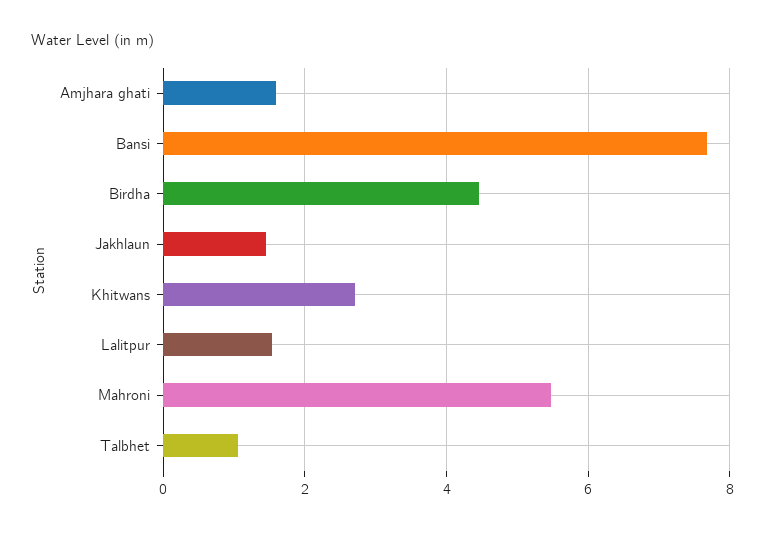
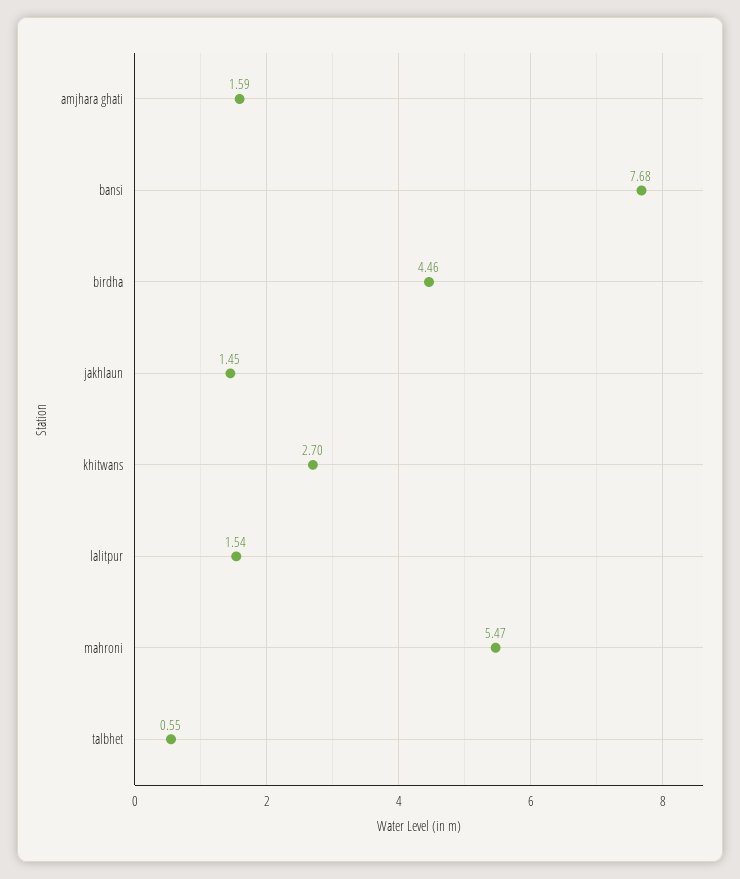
Talbhet: 1 -> 0.55

